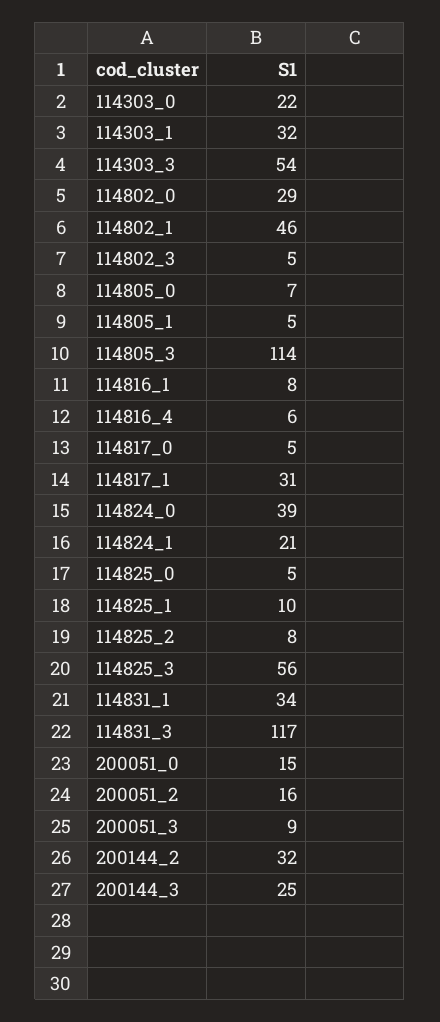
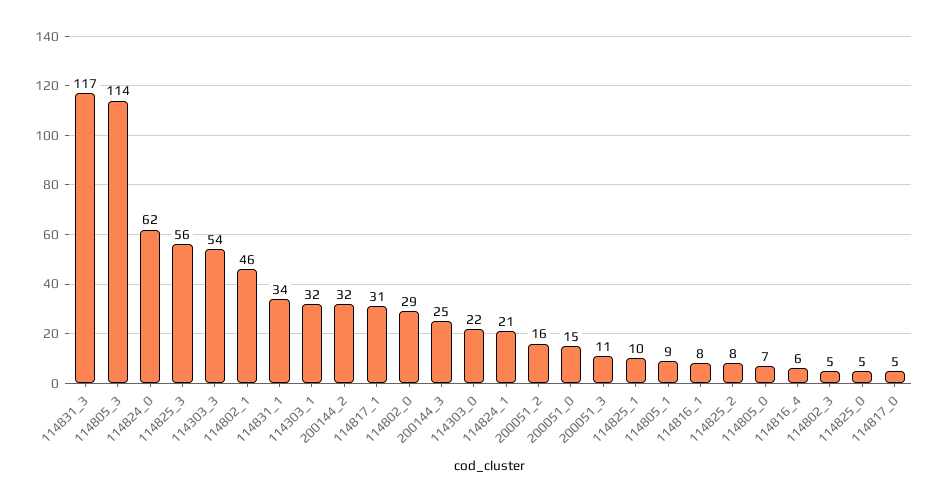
114805_1: 5 -> 9
114824_0: 39 -> 62
200051_3: 9 -> 11

